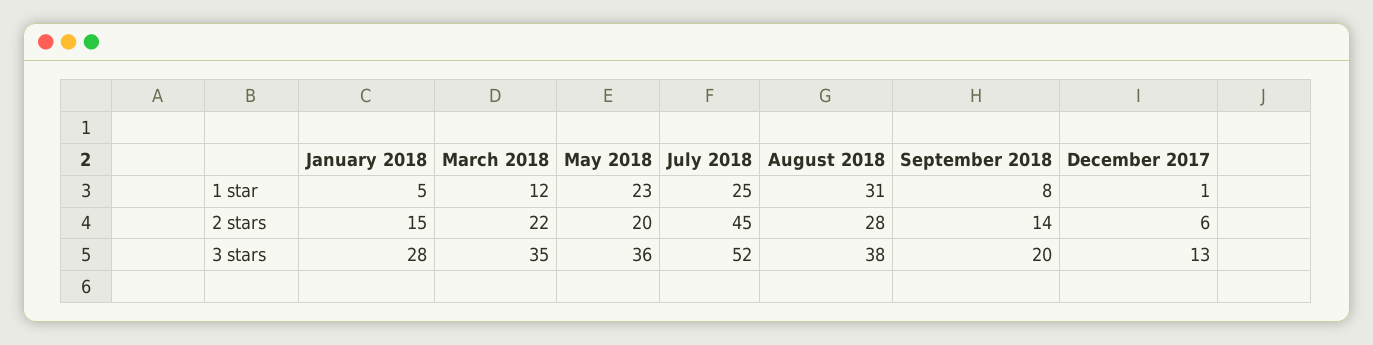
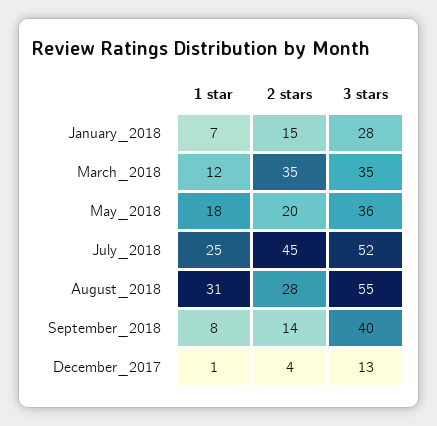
January 2018, 1 star: 5 -> 7
May 2018, 1 star: 23 -> 18
March 2018, 2 stars: 22 -> 35
December 2017, 2 stars: 6 -> 4
August 2018, 3 stars: 38 -> 55
September 2018, 3 stars: 20 -> 40

